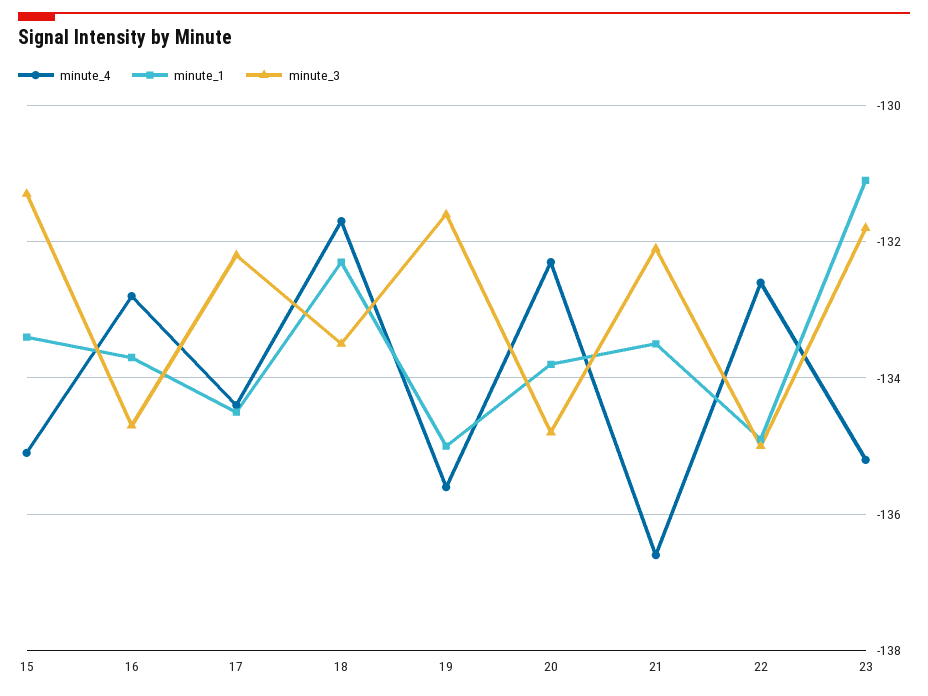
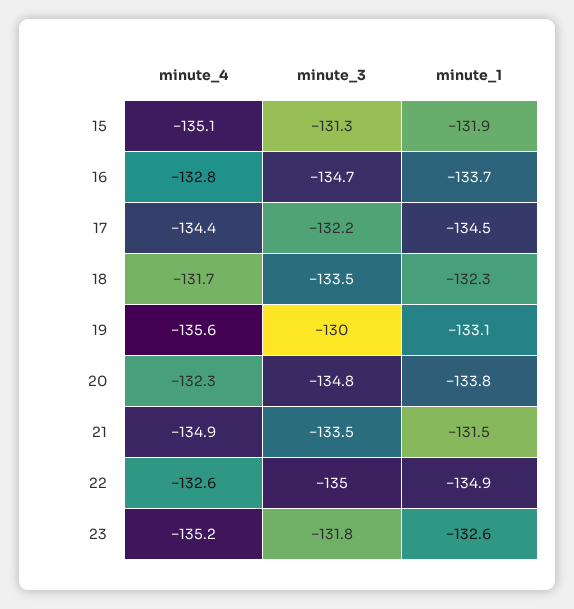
minute_1, 15: -133.5 -> -131.9
minute_1, 19: -135 -> -133.1
minute_3, 19: -131.5 -> -130
minute_4, 21: -136.5 -> -134.9
minute_1, 21: -133.5 -> -131.5
minute_3, 21: -132 -> -133.5
minute_1, 23: -131 -> -132.6

